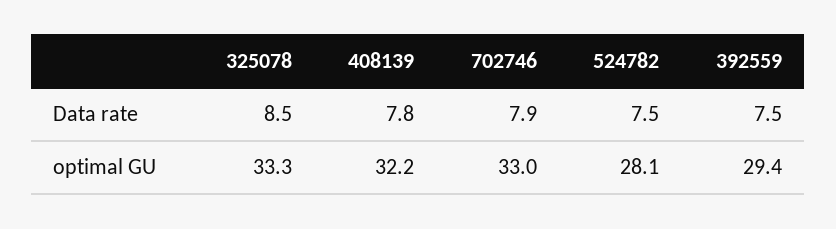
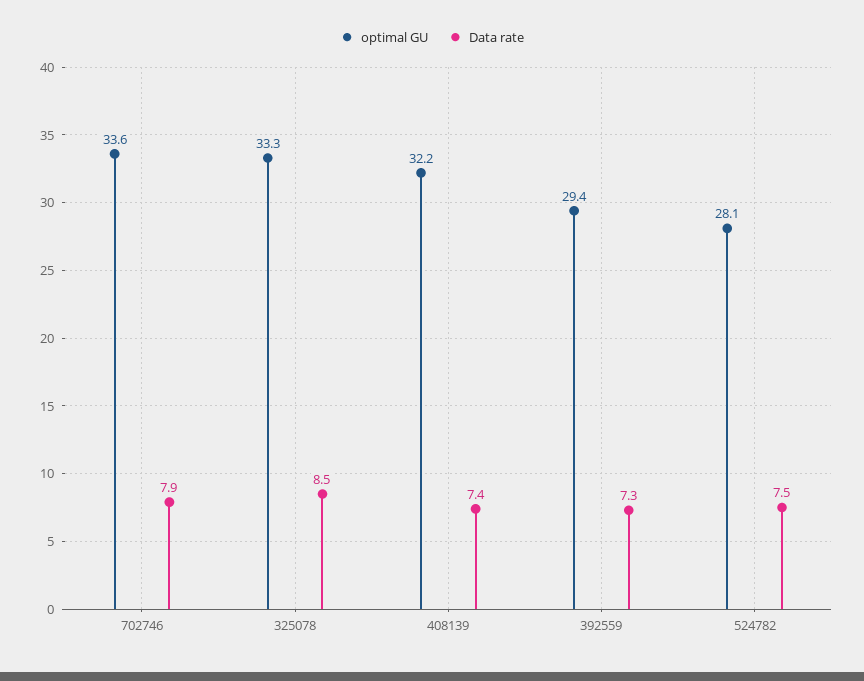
Data rate, 408139: 7.8 -> 7.4
Data rate, 392559: 7.5 -> 7.3
optimal GU, 702746: 33 -> 33.6

